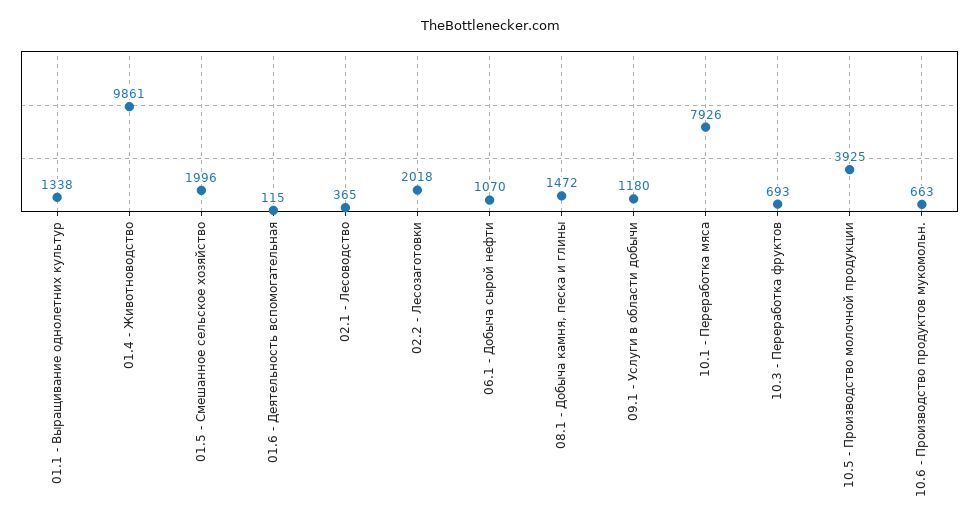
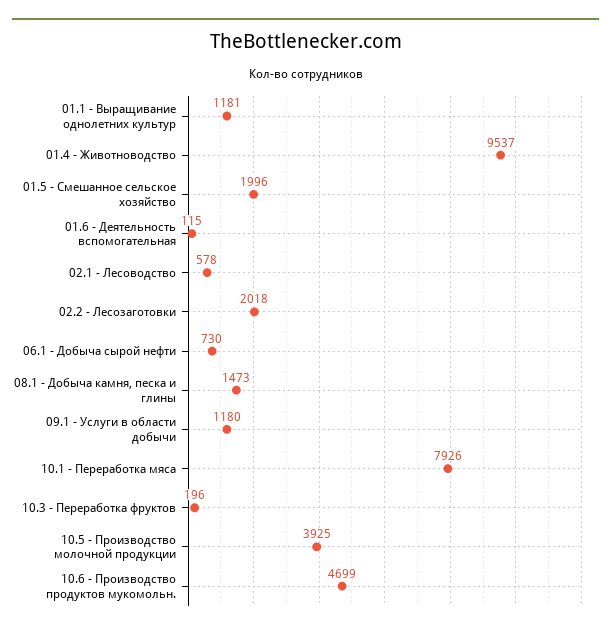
01.1 - Выращивание однолетних культур: 1338 -> 1181
01.4 - Животноводство: 9861 -> 9537
02.1 - Лесоводство: 365 -> 578
06.1 - Добыча сырой нефти: 1070 -> 730
08.1 - Добыча камня, песка и глины: 1472 -> 1473
10.3 - Переработка фруктов: 693 -> 196
10.6 - Производство продуктов мукомольн.: 663 -> 4699

